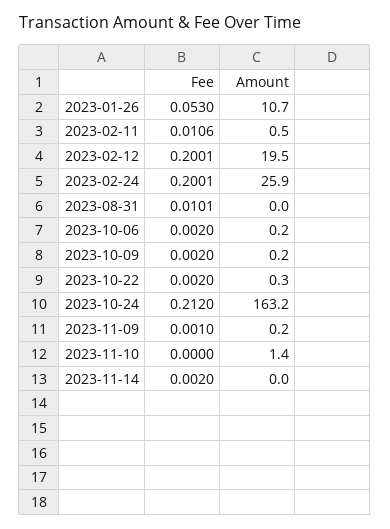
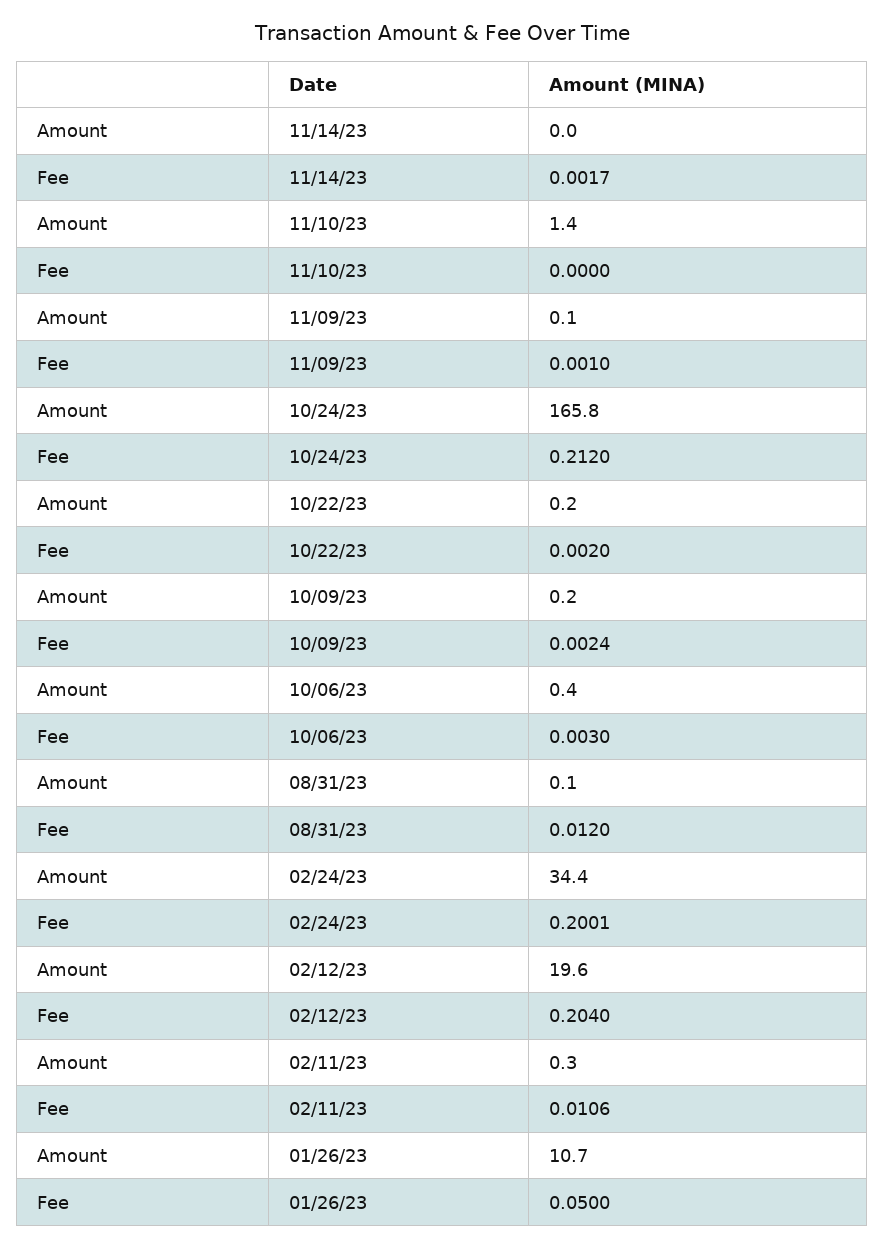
Fee, 2023-01-26: 0.053 -> 0.05
Amount, 2023-02-11: 0.5 -> 0.3
Fee, 2023-02-12: 0.2001 -> 0.204
Amount, 2023-02-12: 19.5 -> 19.6
Amount, 2023-02-24: 25.9 -> 34.4
Fee, 2023-08-31: 0.0101 -> 0.012
Amount, 2023-08-31: 0 -> 0.1
Fee, 2023-10-06: 0.002 -> 0.003
Amount, 2023-10-06: 0.2 -> 0.4
Fee, 2023-10-09: 0.002 -> 0.0024
Amount, 2023-10-22: 0.3 -> 0.2
Amount, 2023-10-24: 163.2 -> 165.8
Amount, 2023-11-09: 0.2 -> 0.1
Fee, 2023-11-14: 0.002 -> 0.0017

